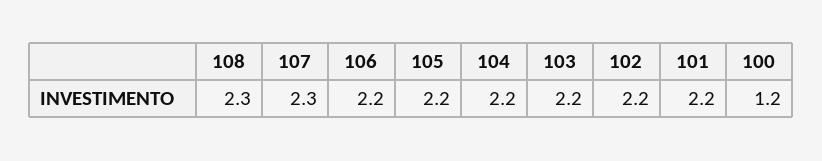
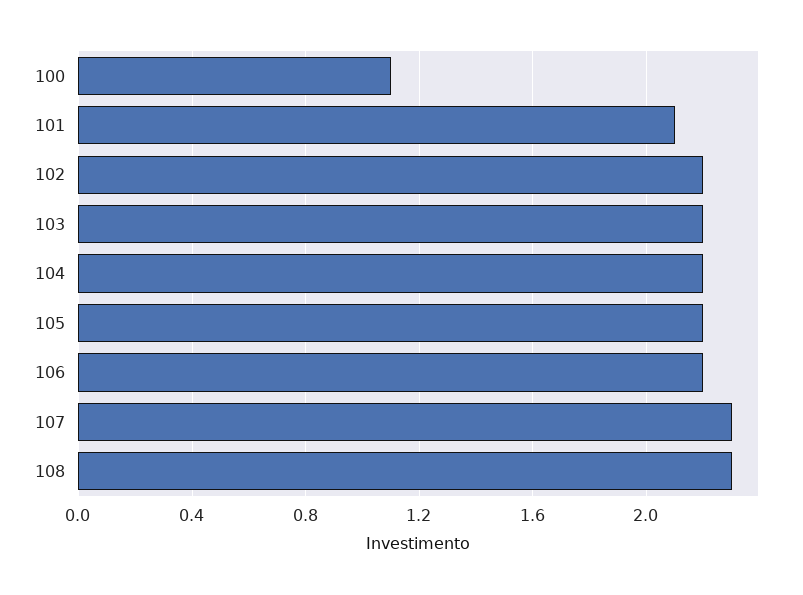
101: 2.2 -> 2.1
100: 1.2 -> 1.1

